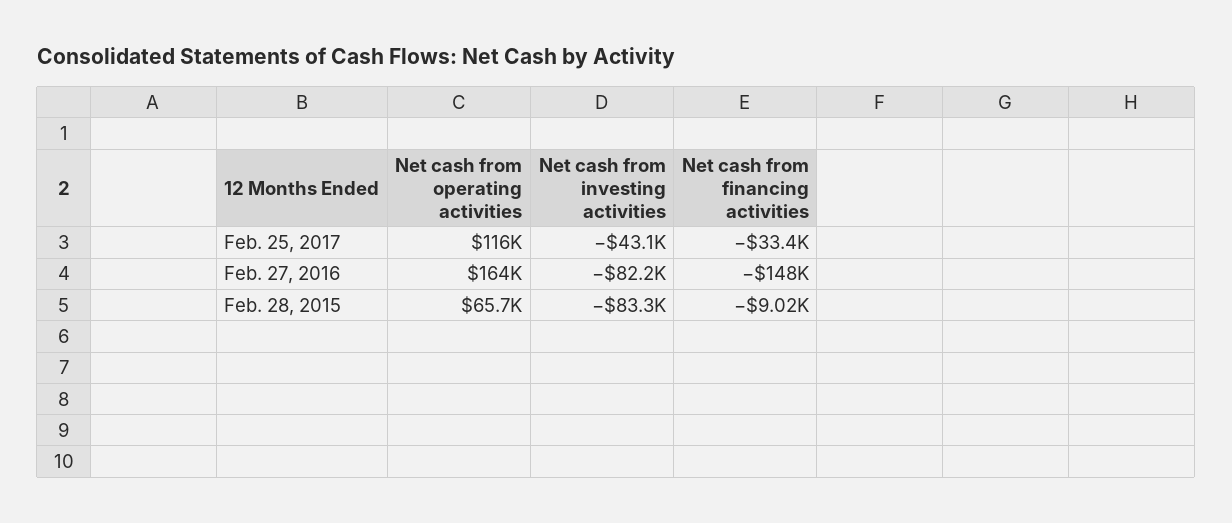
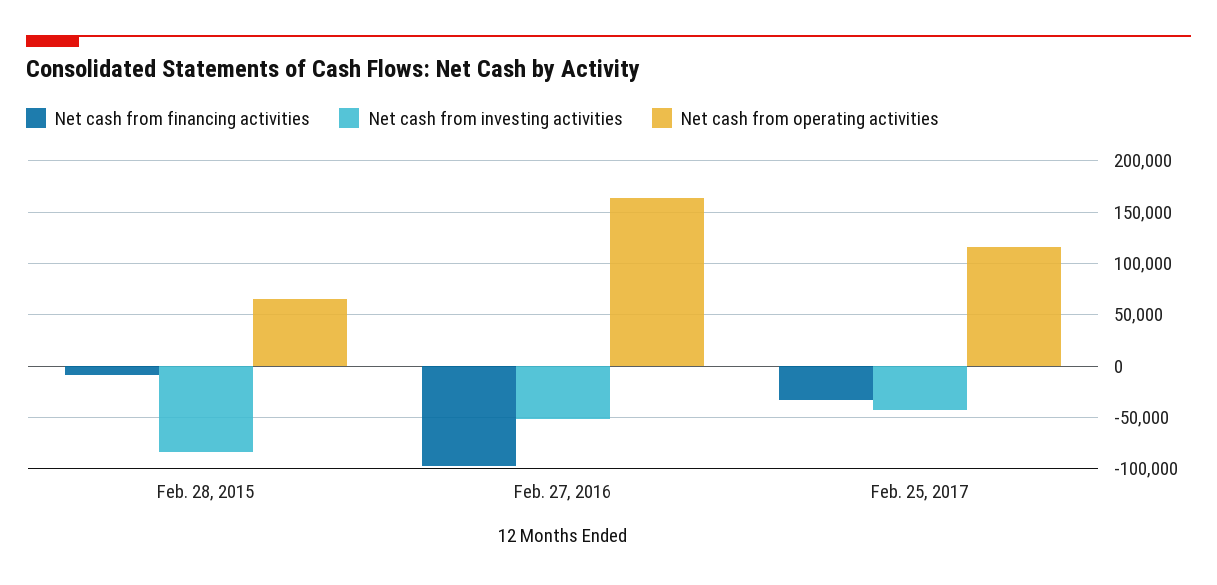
Net cash from investing activities, Feb. 27, 2016: -82200 -> -50000
Net cash from financing activities, Feb. 27, 2016: -148000 -> -100000

